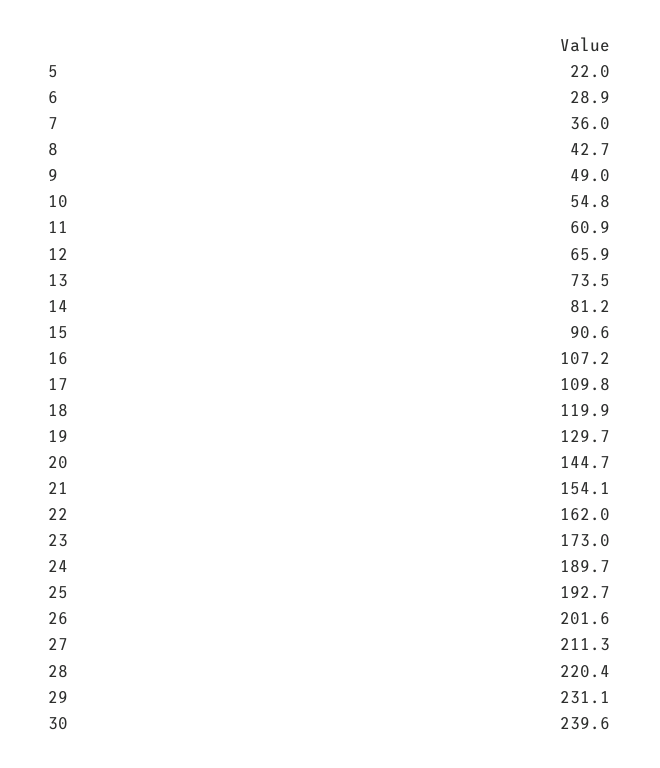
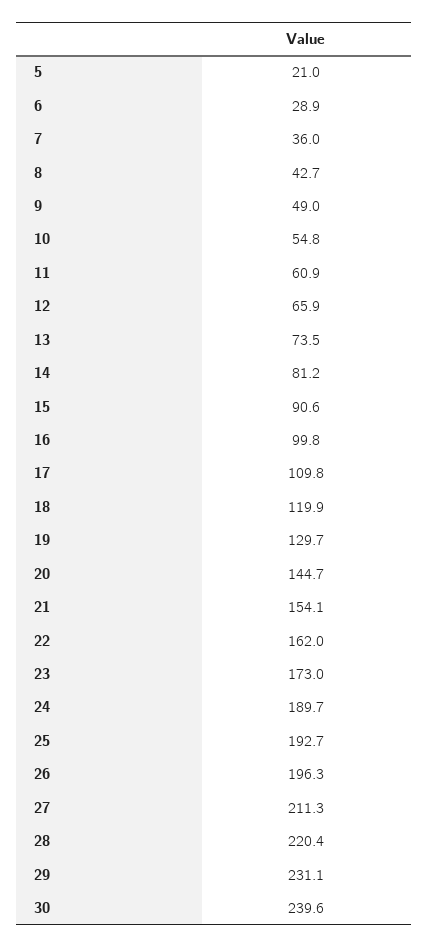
5: 22 -> 21
16: 107.2 -> 99.8
26: 201.6 -> 196.3

